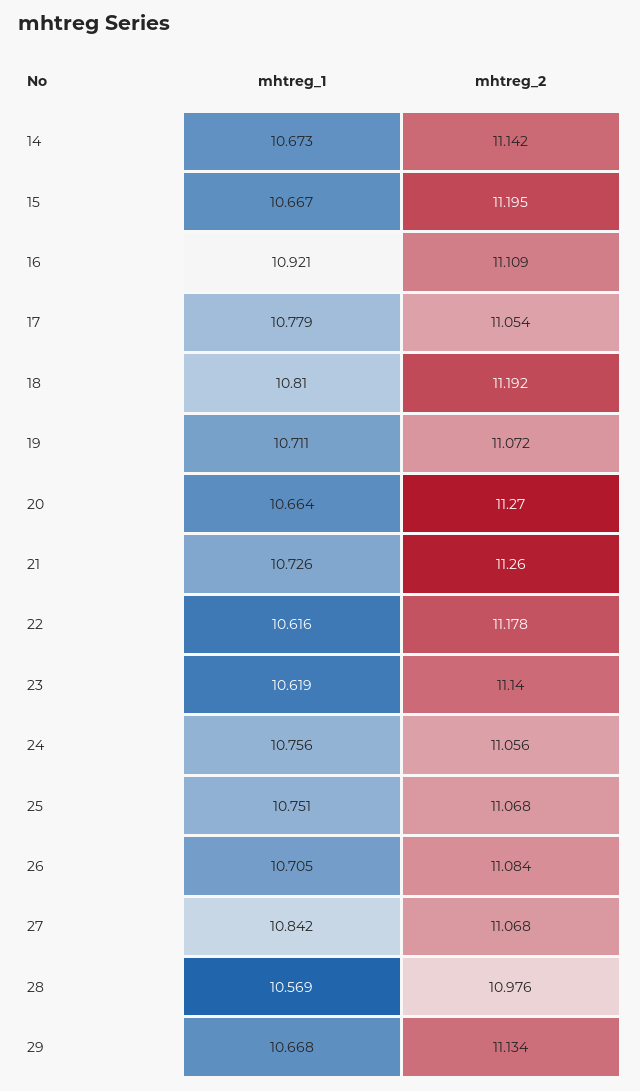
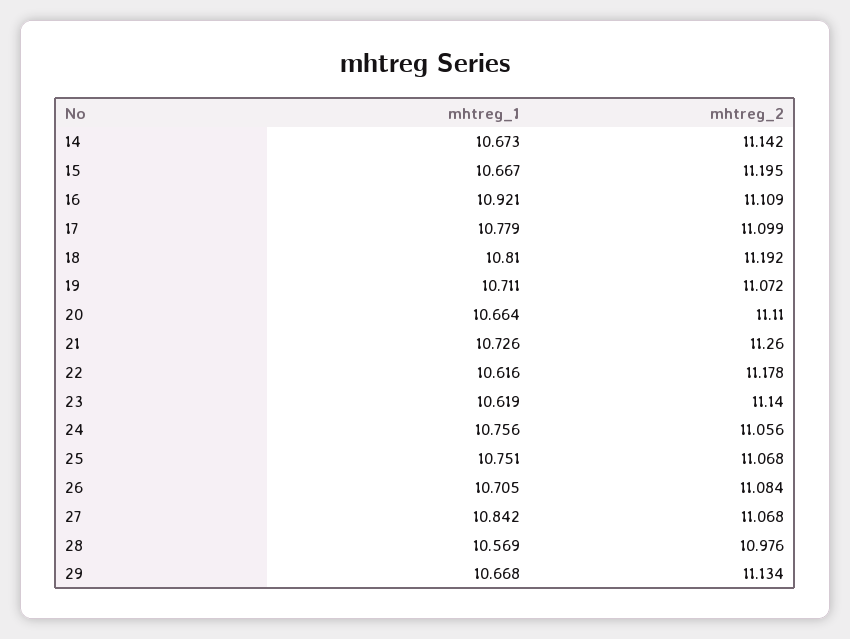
mhtreg_2, 17: 11.054 -> 11.099
mhtreg_2, 20: 11.27 -> 11.11

